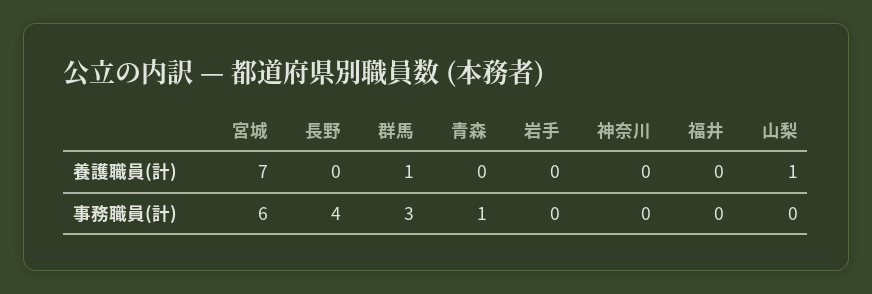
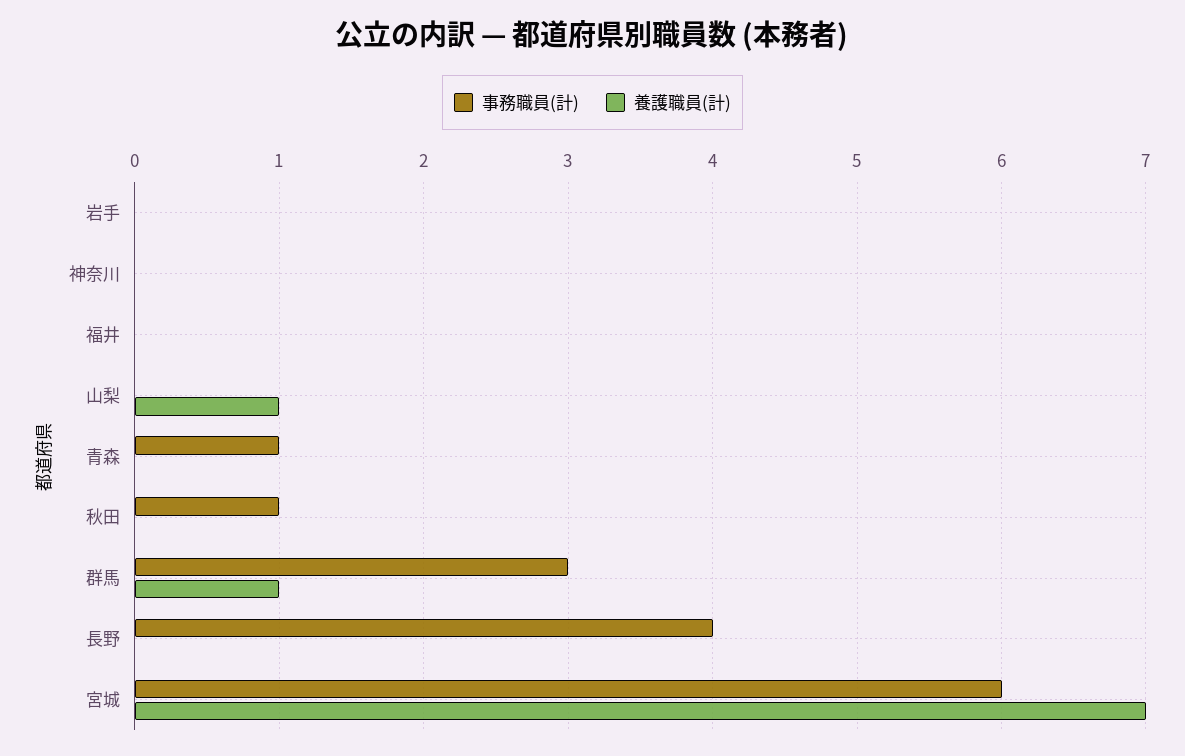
事務職員(計), 秋田: none -> 1
養護職員(計), 秋田: none -> 0

